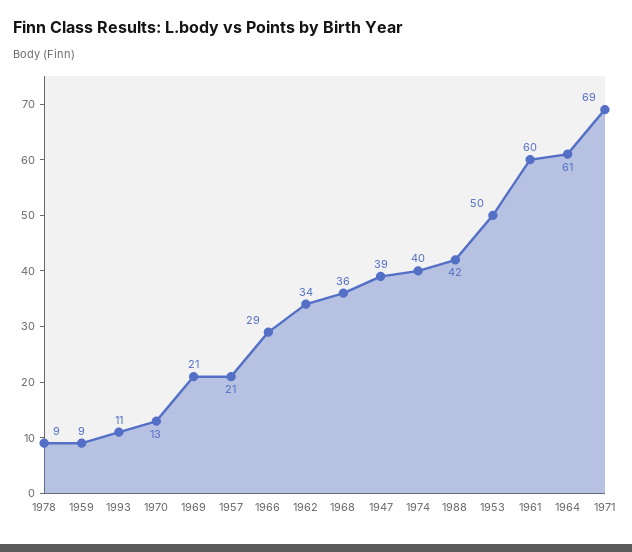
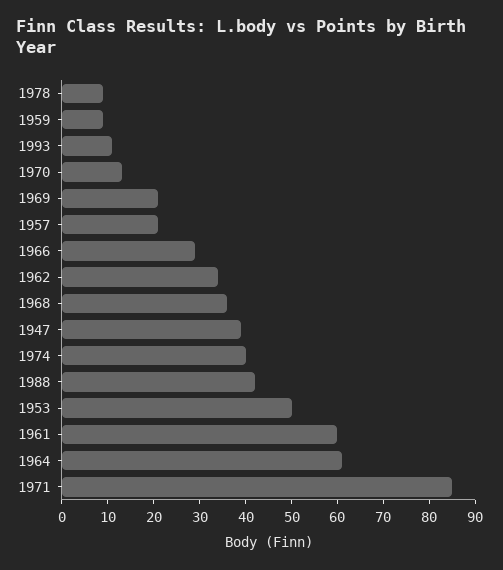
1971: 69 -> 85

